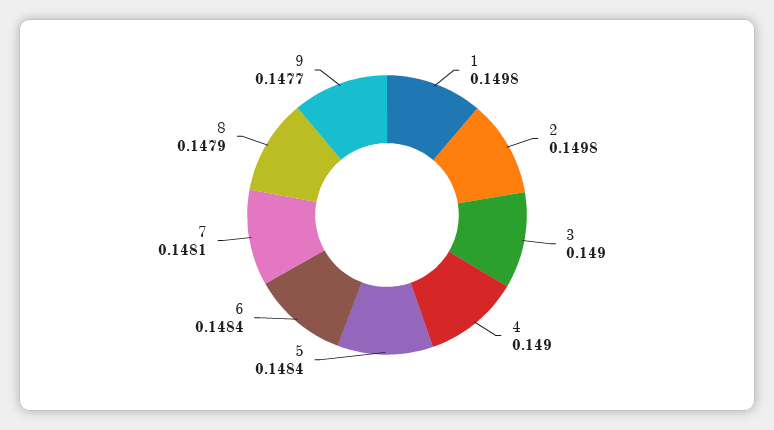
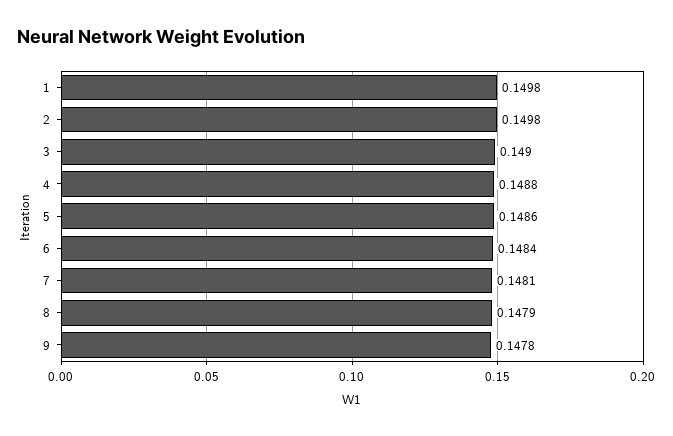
4: 0.149 -> 0.1488
5: 0.1484 -> 0.1486
9: 0.1477 -> 0.1478

